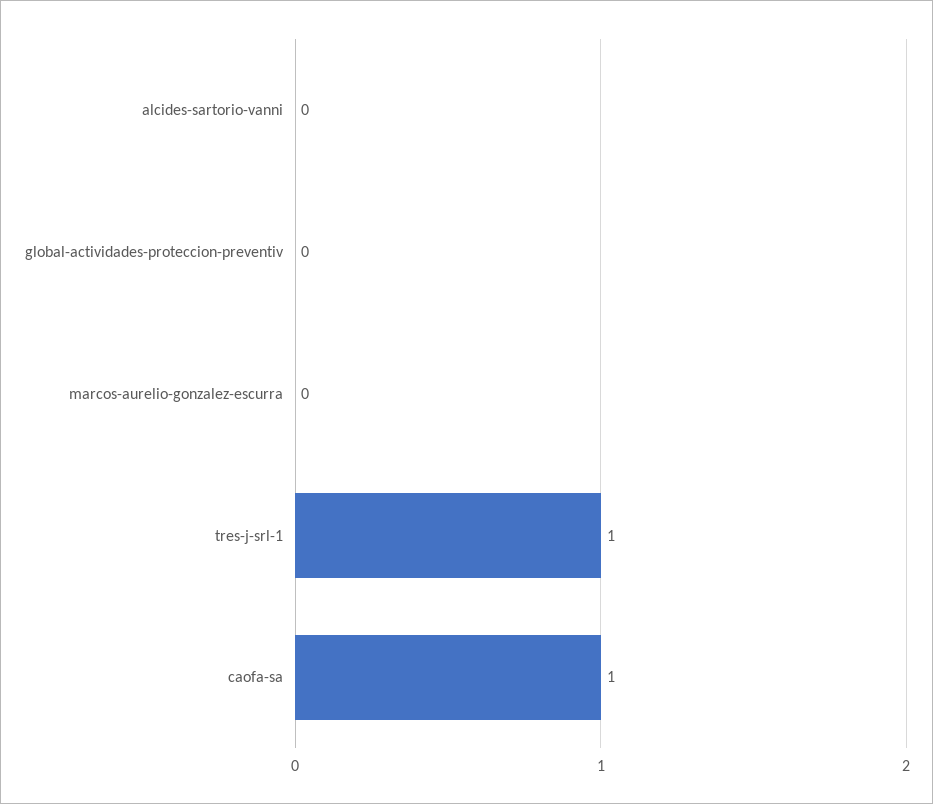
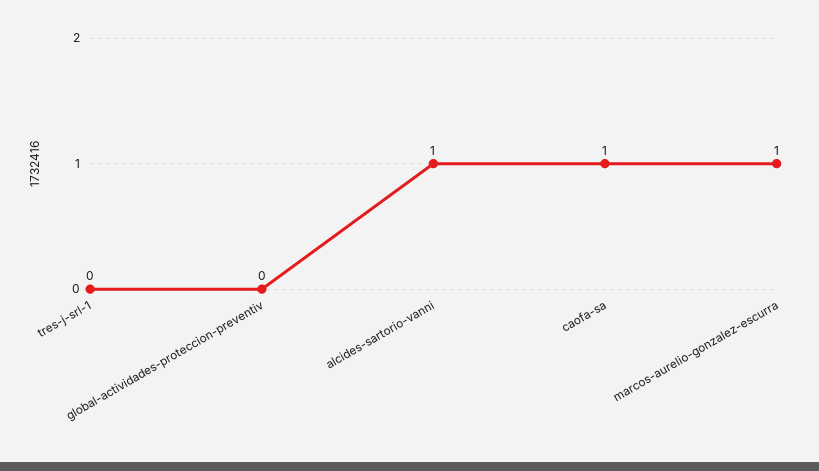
alcides-sartorio-vanni: 0 -> 1
marcos-aurelio-gonzalez-escurra: 0 -> 1
tres-j-srl-1: 1 -> 0

